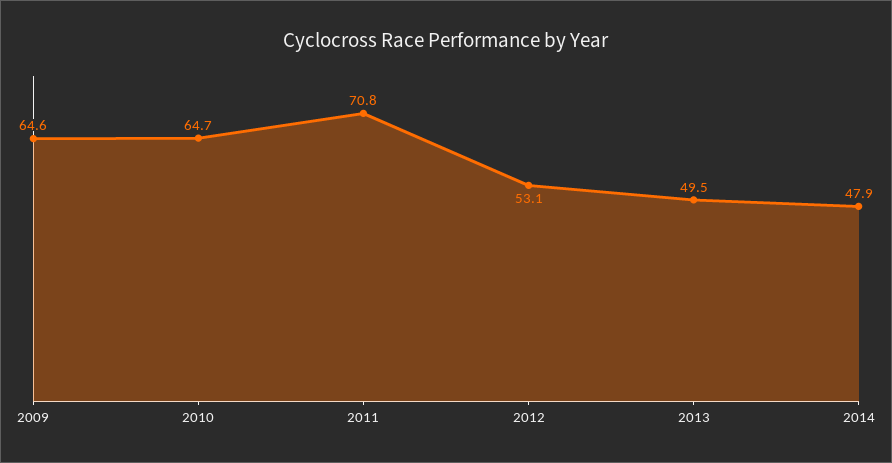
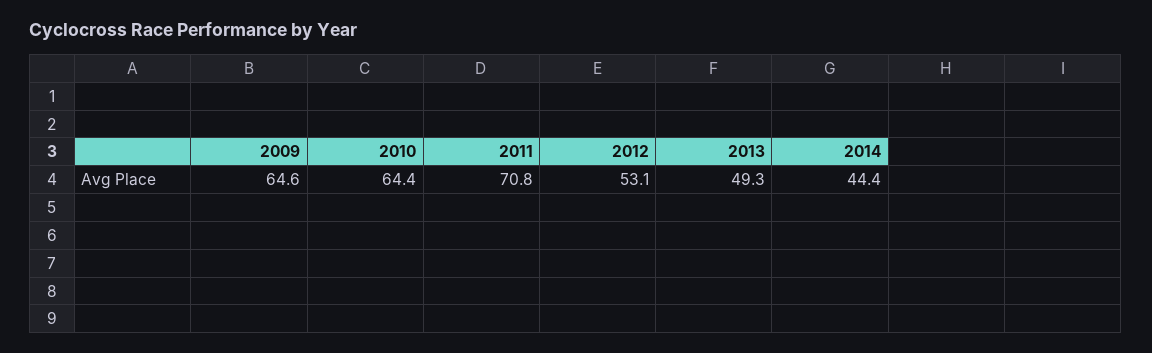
2010: 64.7 -> 64.4
2013: 49.5 -> 49.3
2014: 47.9 -> 44.4

